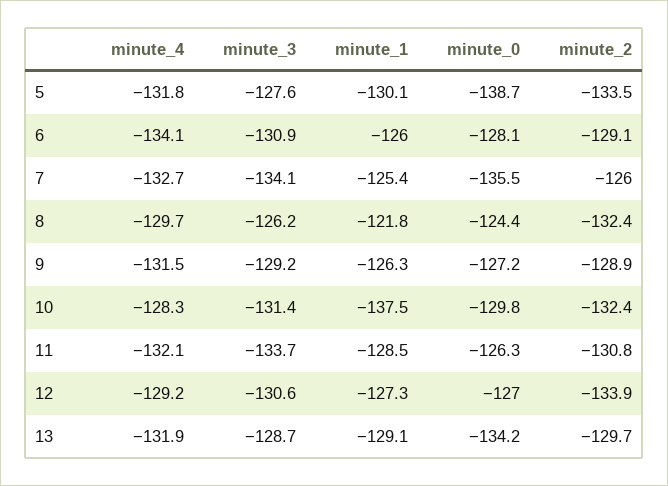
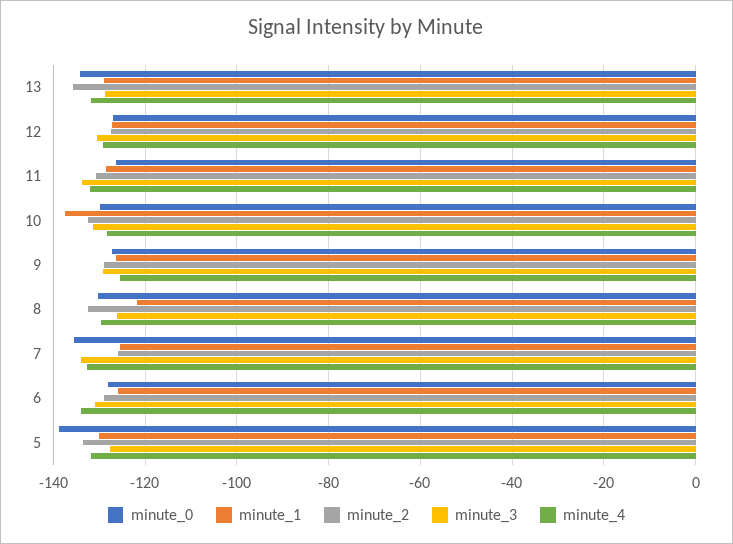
minute_0, 8: -124.4 -> -130
minute_4, 9: -131.5 -> -126
minute_2, 12: -133.9 -> -128
minute_2, 13: -129.7 -> -136

